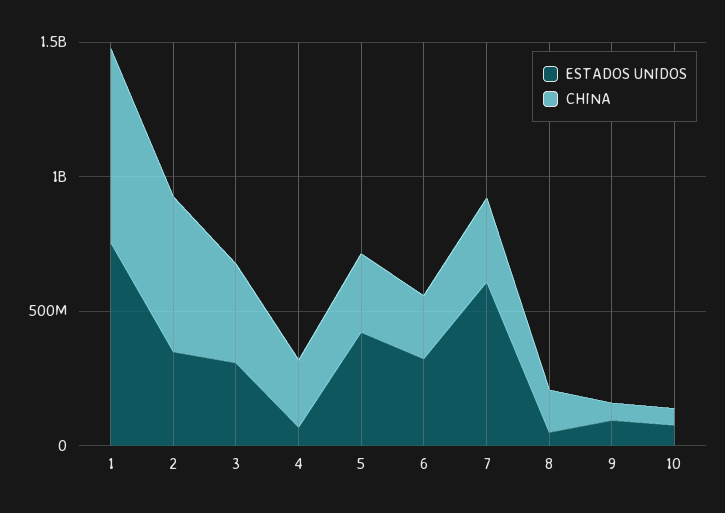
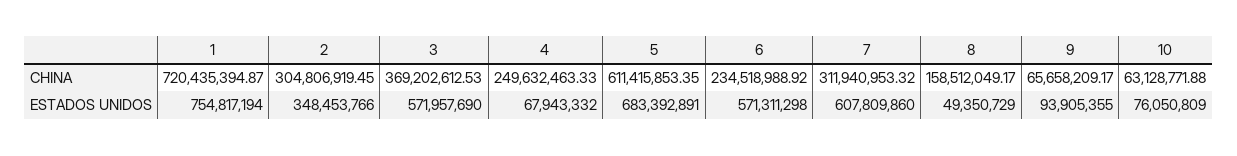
CHINA, 2: 600000000 -> 304806919.45
ESTADOS UNIDOS, 3: 300000000 -> 571957690
ESTADOS UNIDOS, 5: 400000000 -> 683392891
CHINA, 5: 300000000 -> 611415853.35
ESTADOS UNIDOS, 6: 300000000 -> 571311298

